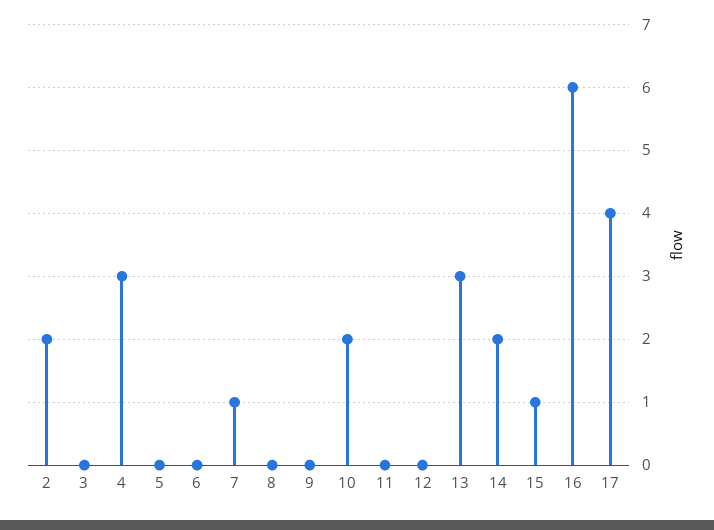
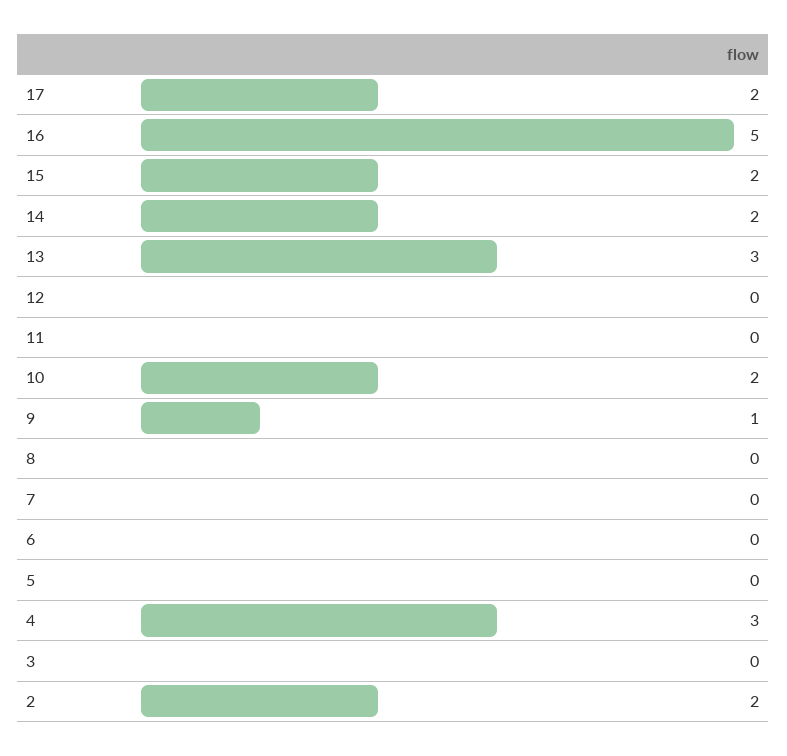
7: 1 -> 0
9: 0 -> 1
15: 1 -> 2
16: 6 -> 5
17: 4 -> 2

